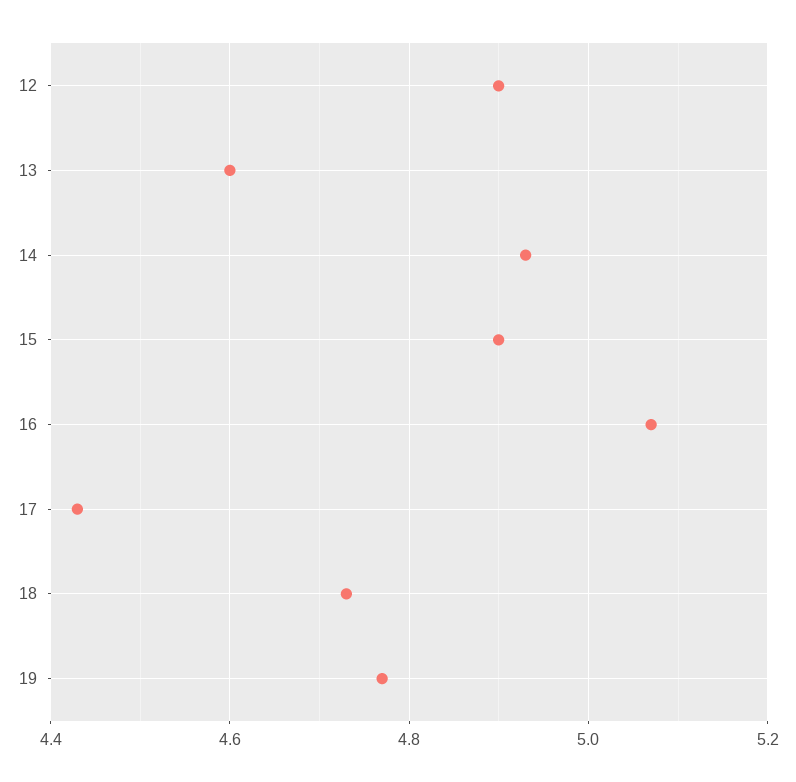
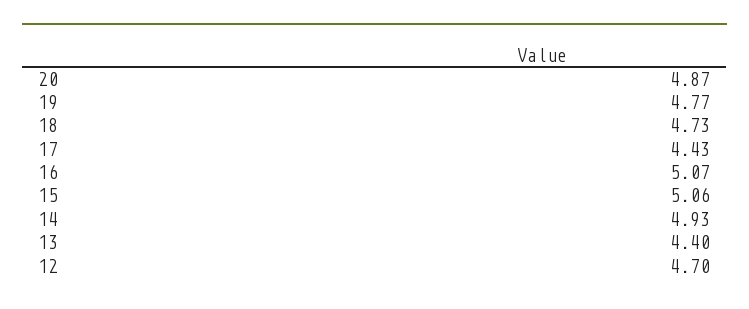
12: 4.9 -> 4.7
13: 4.6 -> 4.4
15: 4.9 -> 5.06
20: none -> 4.87

